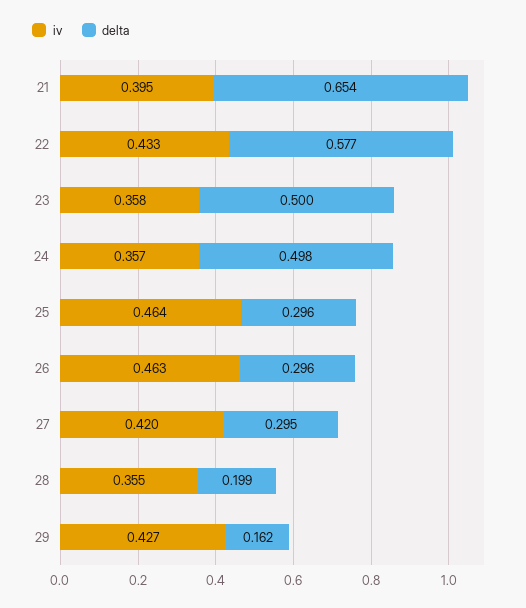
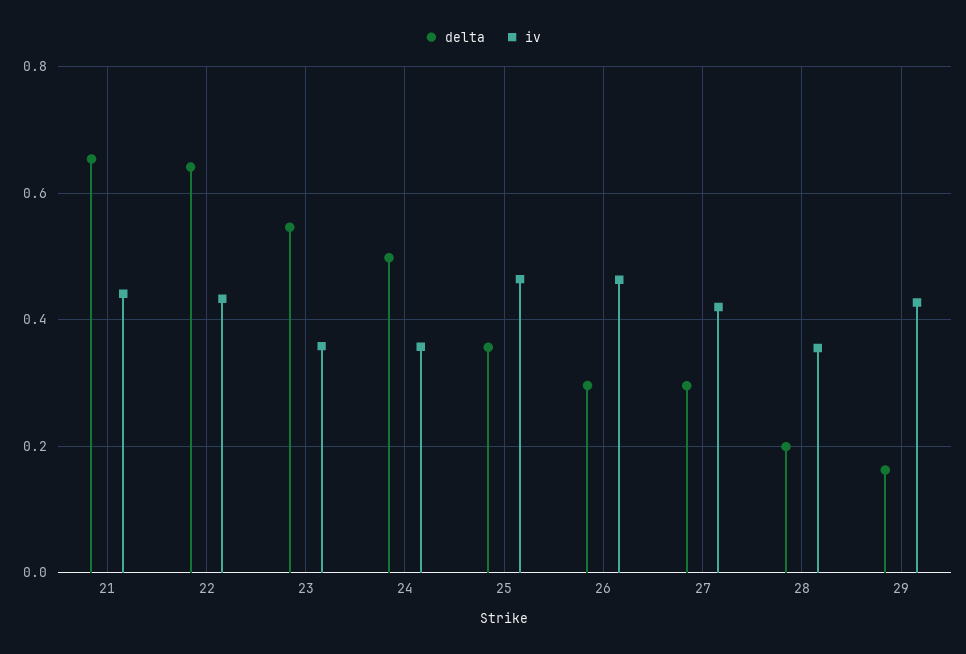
iv, 21: 0.395 -> 0.44
delta, 22: 0.577 -> 0.64
delta, 23: 0.5 -> 0.54
delta, 25: 0.296 -> 0.36

